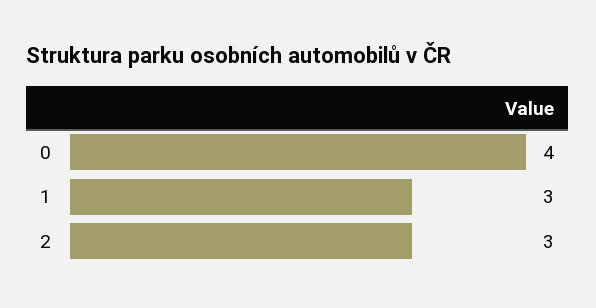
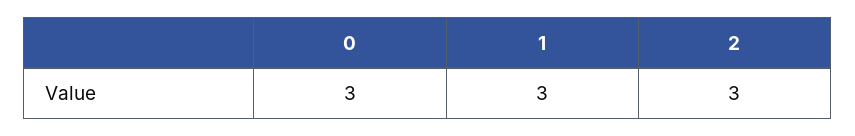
0: 4 -> 3

